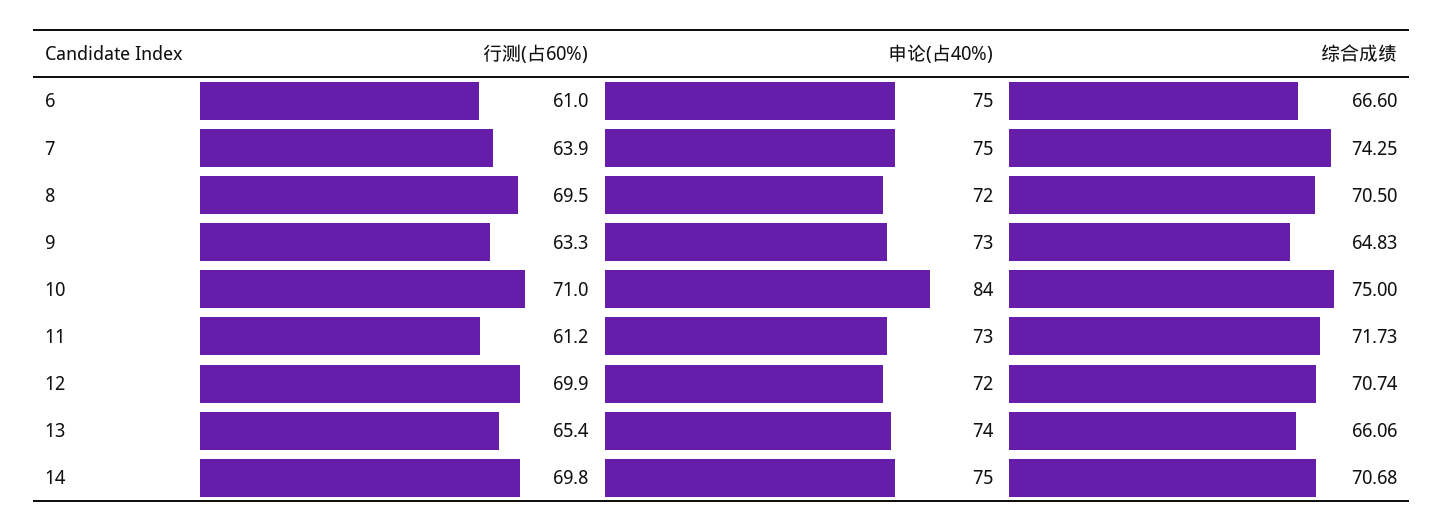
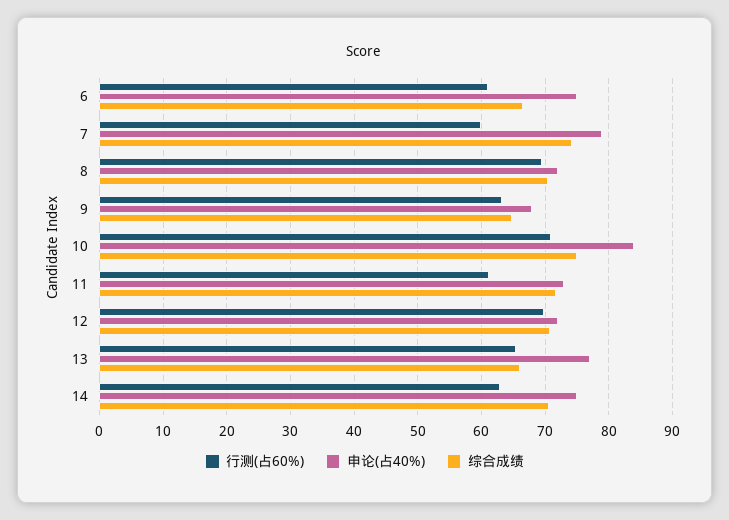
行测(占60%), 7: 63.9 -> 60
申论(占40%), 7: 75 -> 79
申论(占40%), 9: 73 -> 68
申论(占40%), 13: 74 -> 77
行测(占60%), 14: 69.8 -> 63

